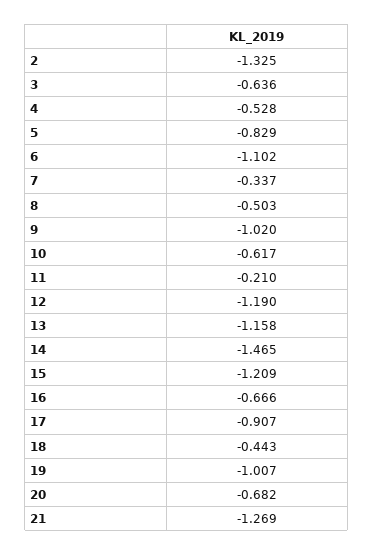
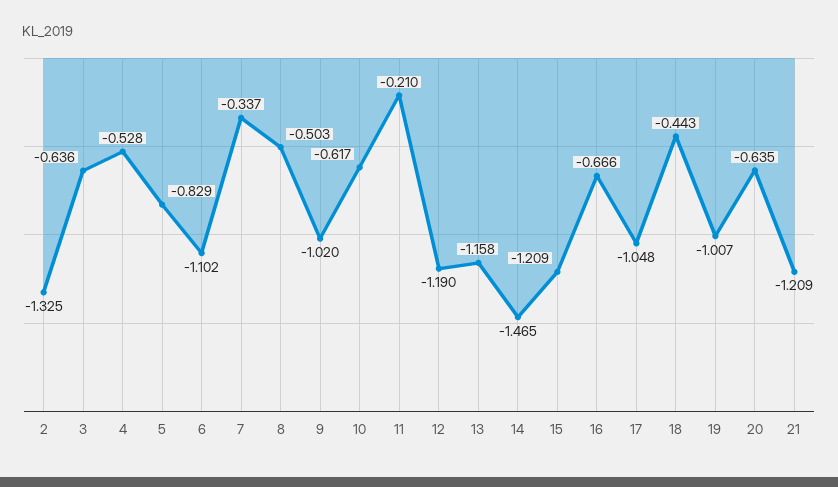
17: -0.907 -> -1.048
20: -0.682 -> -0.635
21: -1.269 -> -1.209

